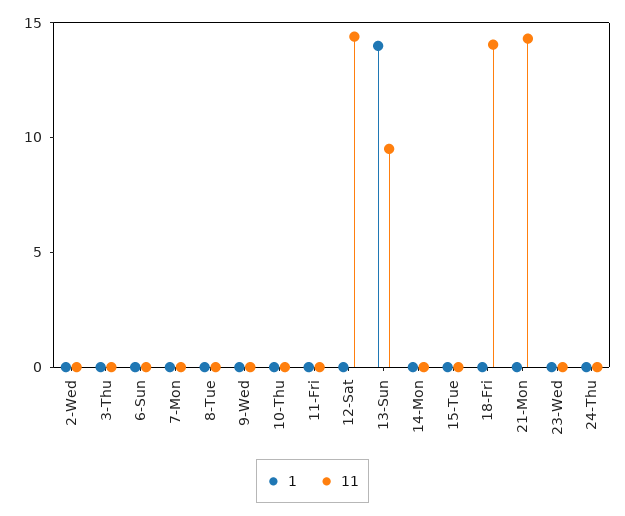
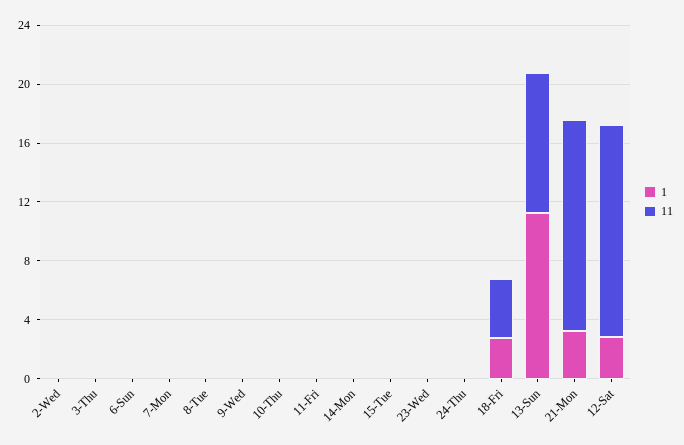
1, 12-Sat: 0 -> 3
1, 13-Sun: 14 -> 11
1, 18-Fri: 0 -> 3
11, 18-Fri: 14 -> 4
1, 21-Mon: 0 -> 3

